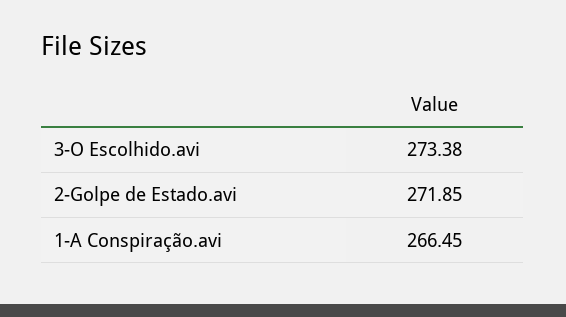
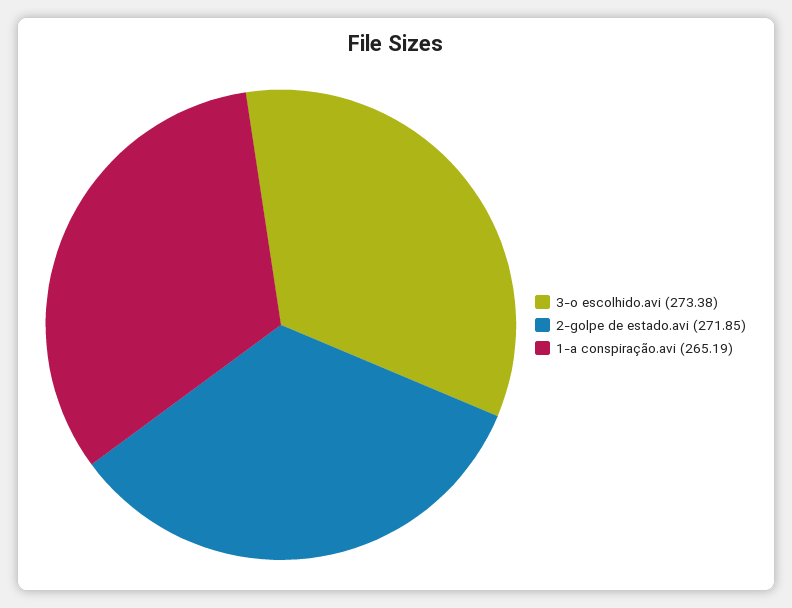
1-A Conspiração.avi: 266.45 -> 265.19

